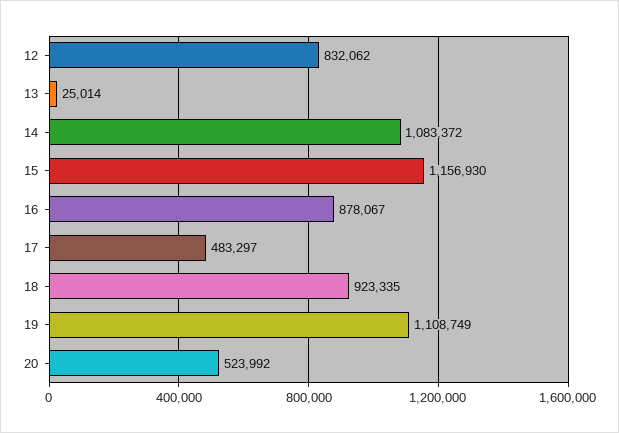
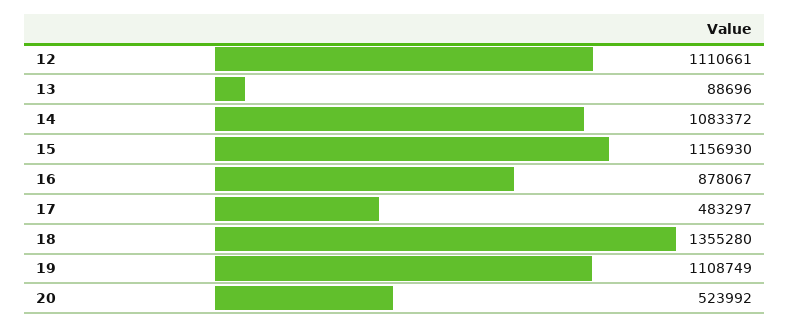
12: 832062 -> 1110661
13: 25014 -> 88696
18: 923335 -> 1355280

